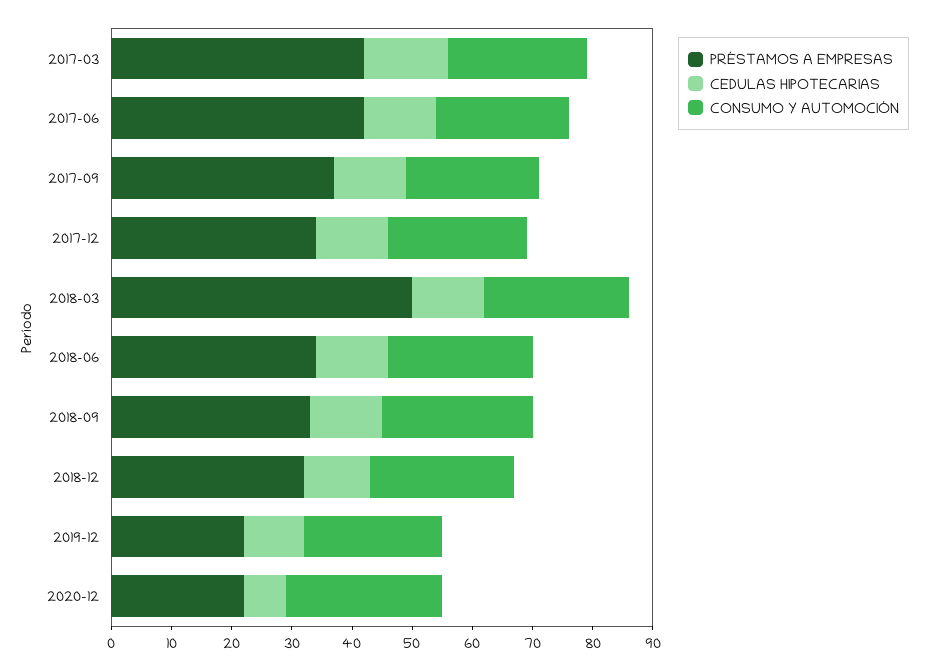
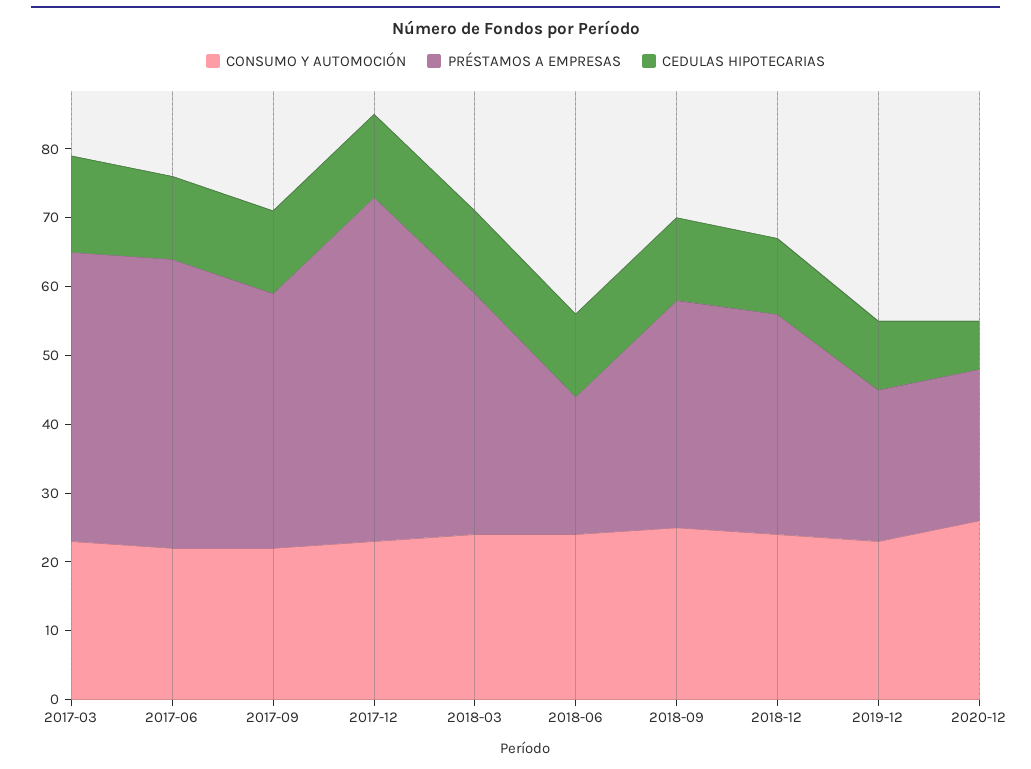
PRÉSTAMOS A EMPRESAS, 2017-12: 35 -> 50
PRÉSTAMOS A EMPRESAS, 2018-03: 50 -> 35
PRÉSTAMOS A EMPRESAS, 2018-06: 35 -> 20

